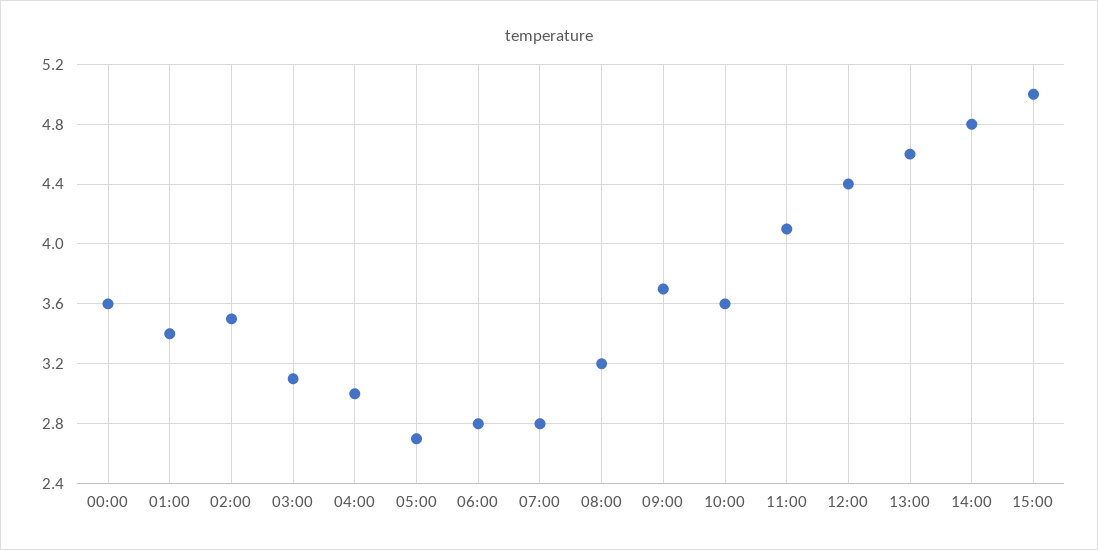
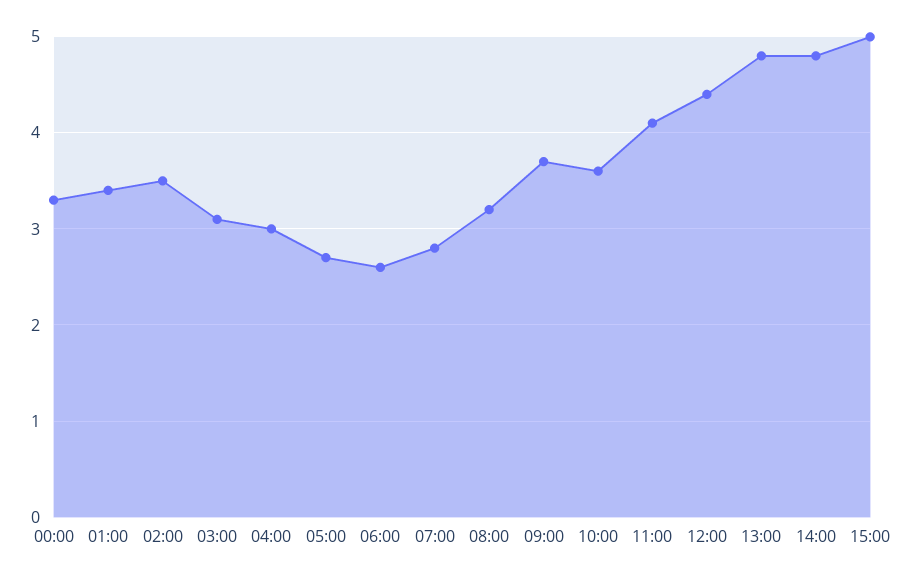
00:00: 3.6 -> 3.3
06:00: 2.8 -> 2.6
13:00: 4.6 -> 4.8

